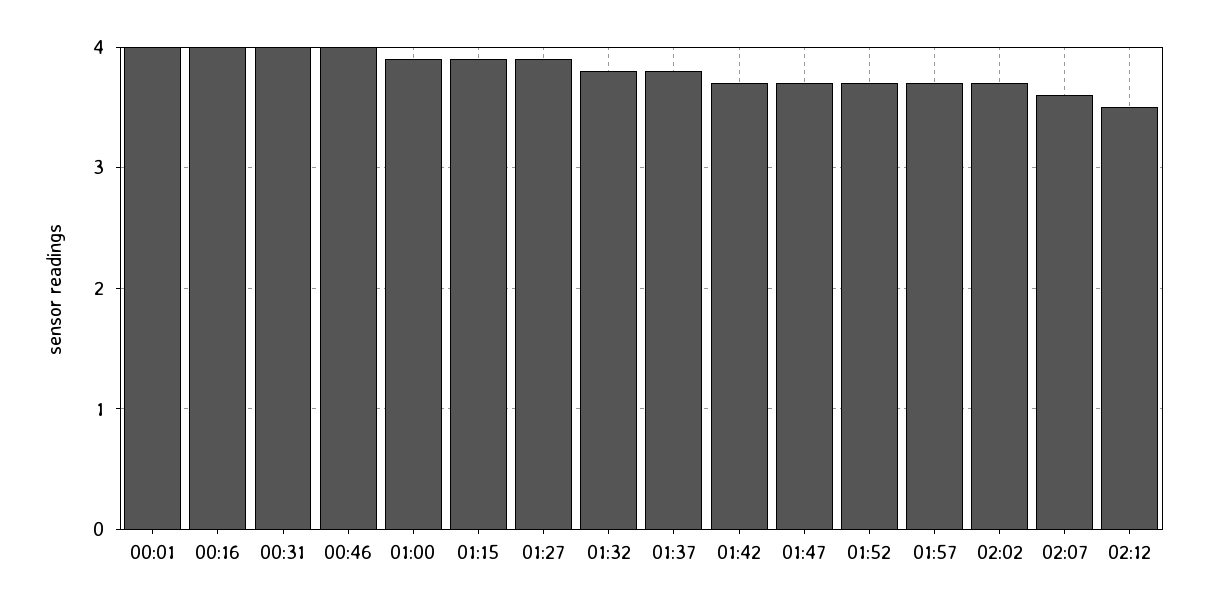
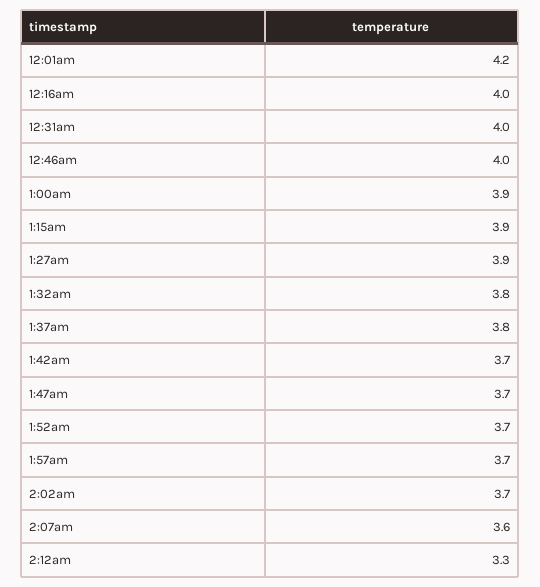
00:01: 4 -> 4.2
02:12: 3.5 -> 3.3

